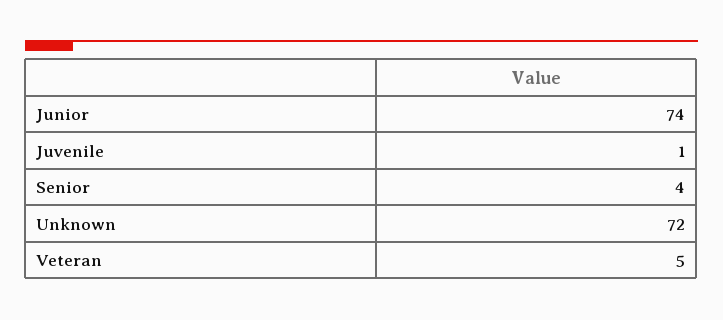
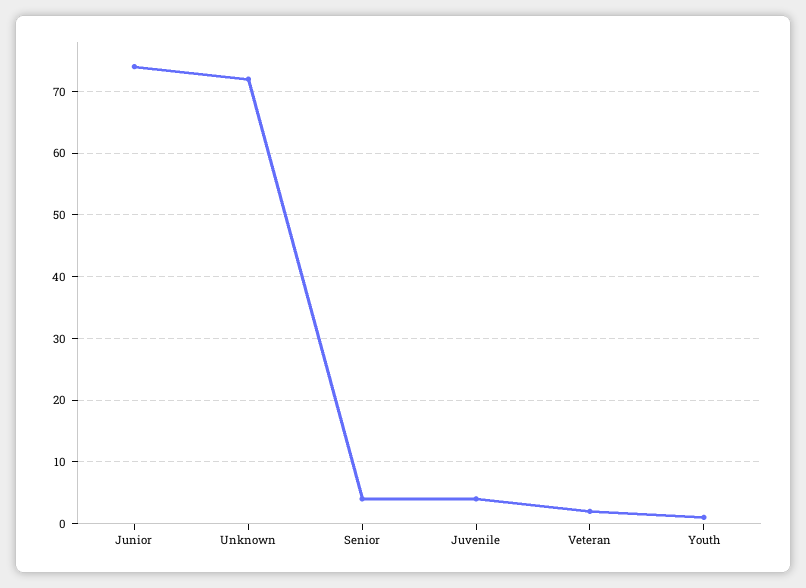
Juvenile: 1 -> 4
Veteran: 5 -> 2
Youth: none -> 1

